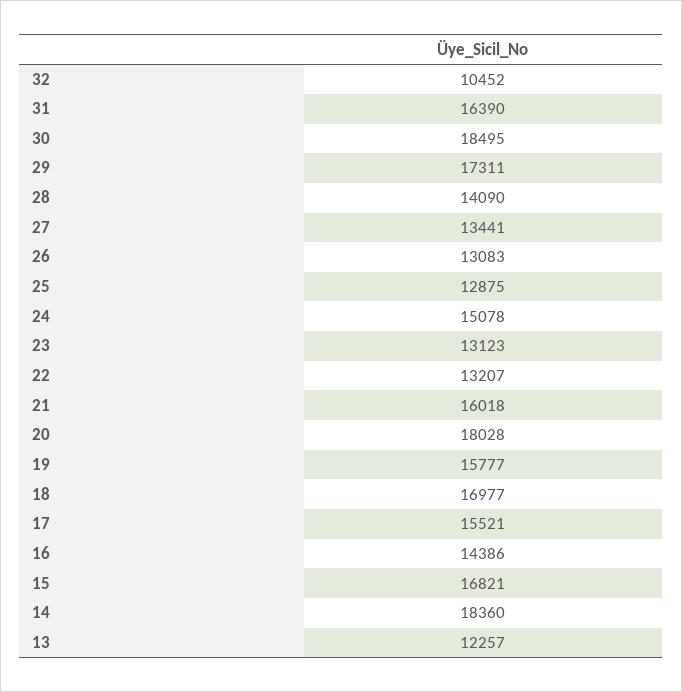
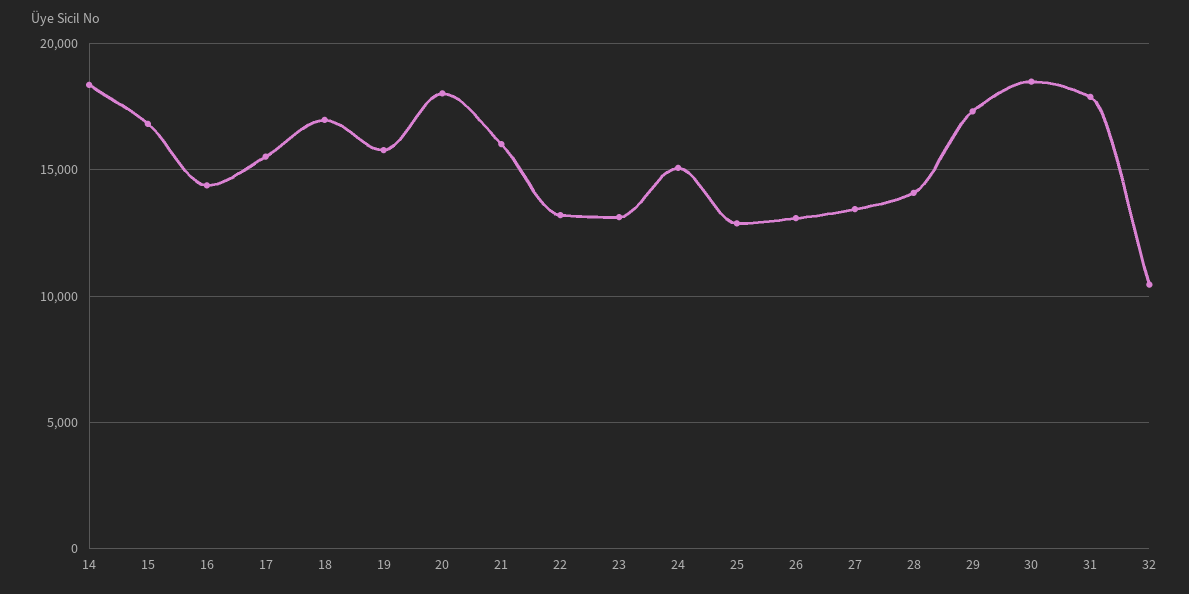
31: 16390 -> 18000
13: 12257 -> none

